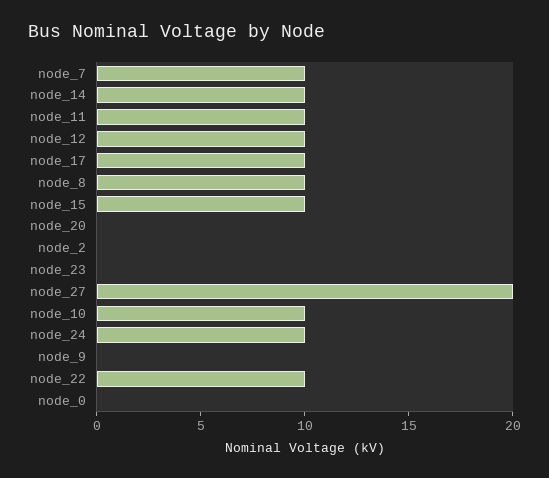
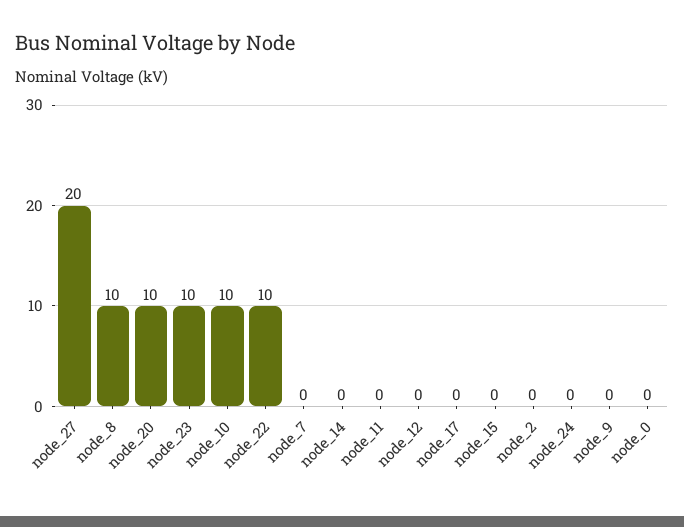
node_7: 10 -> 0
node_14: 10 -> 0
node_11: 10 -> 0
node_12: 10 -> 0
node_17: 10 -> 0
node_15: 10 -> 0
node_20: 0 -> 10
node_23: 0 -> 10
node_24: 10 -> 0

